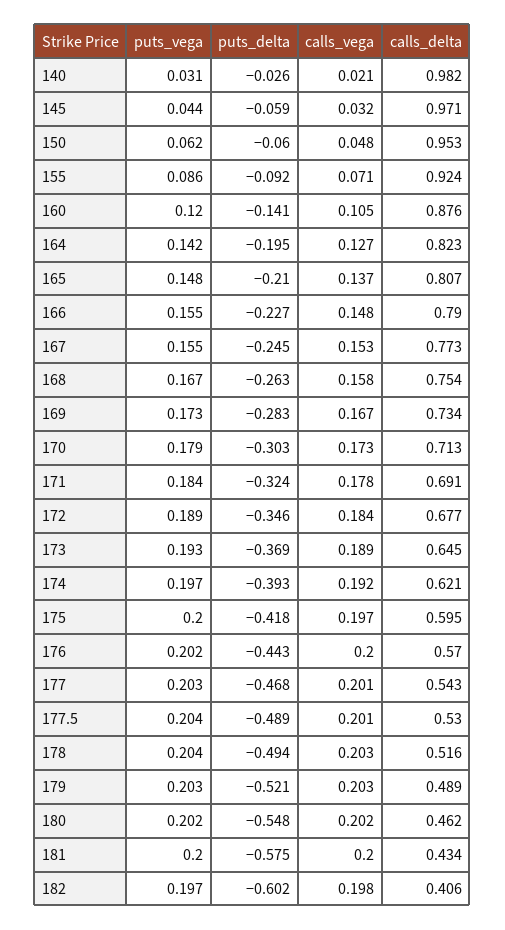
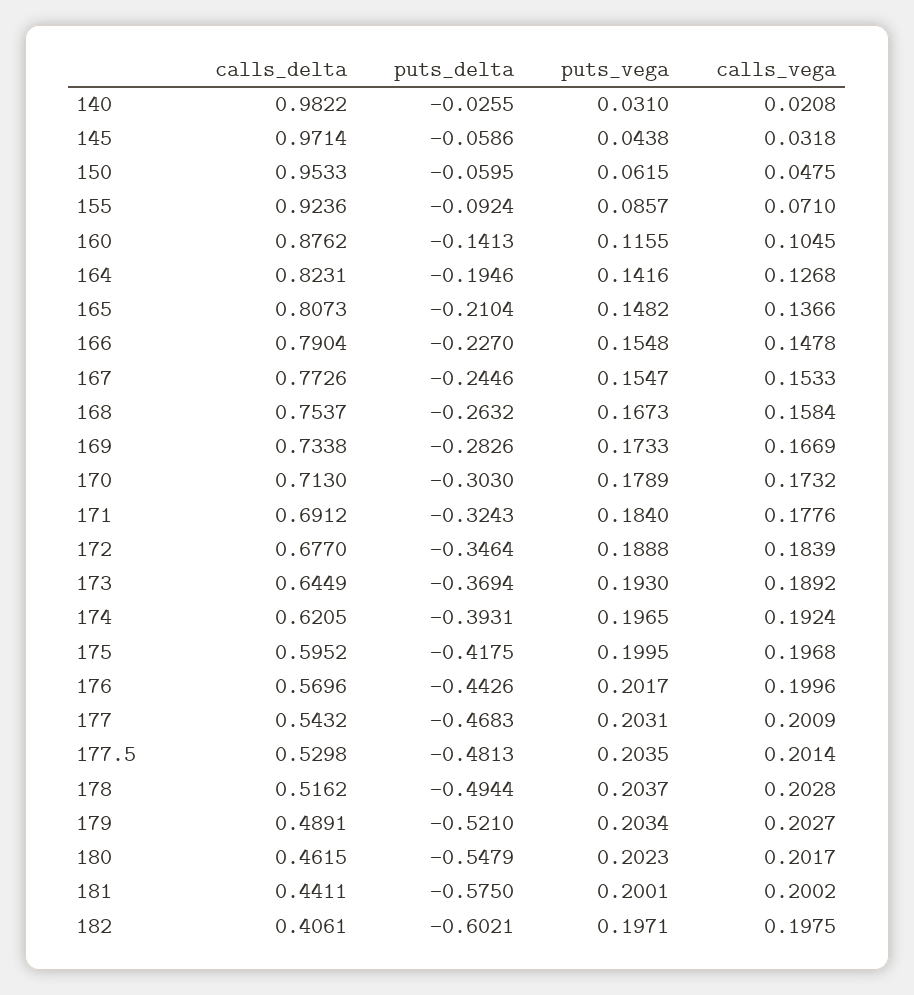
puts_vega, 160: 0.12 -> 0.1155
puts_delta, 177.5: -0.489 -> -0.4813
calls_delta, 181: 0.434 -> 0.4411

